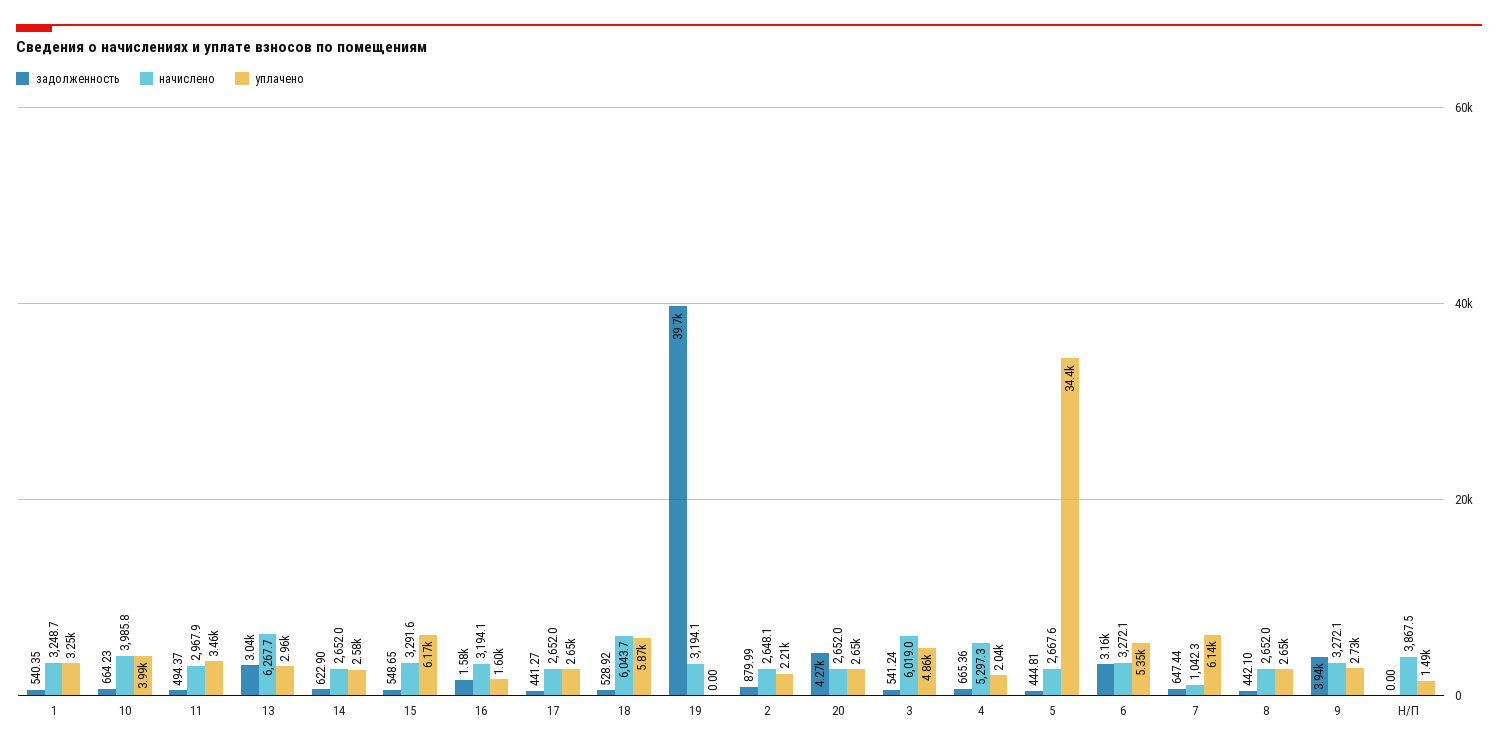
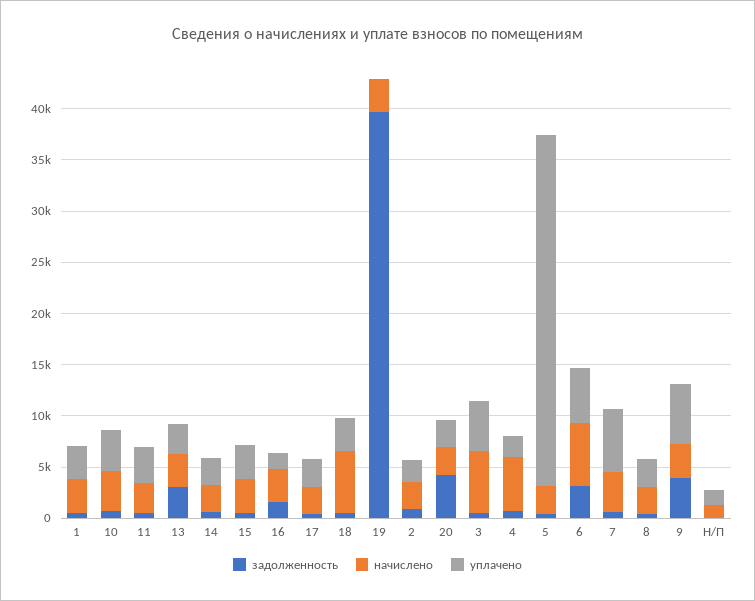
начислено, 13: 6267.7 -> 3000
уплачено, 15: 6170 -> 3000
уплачено, 18: 5870 -> 3000
начислено, 6: 3272.1 -> 6000
начислено, 7: 1042.3 -> 4000
уплачено, 9: 2730 -> 6000
начислено, Н/П: 3867.5 -> 1000

